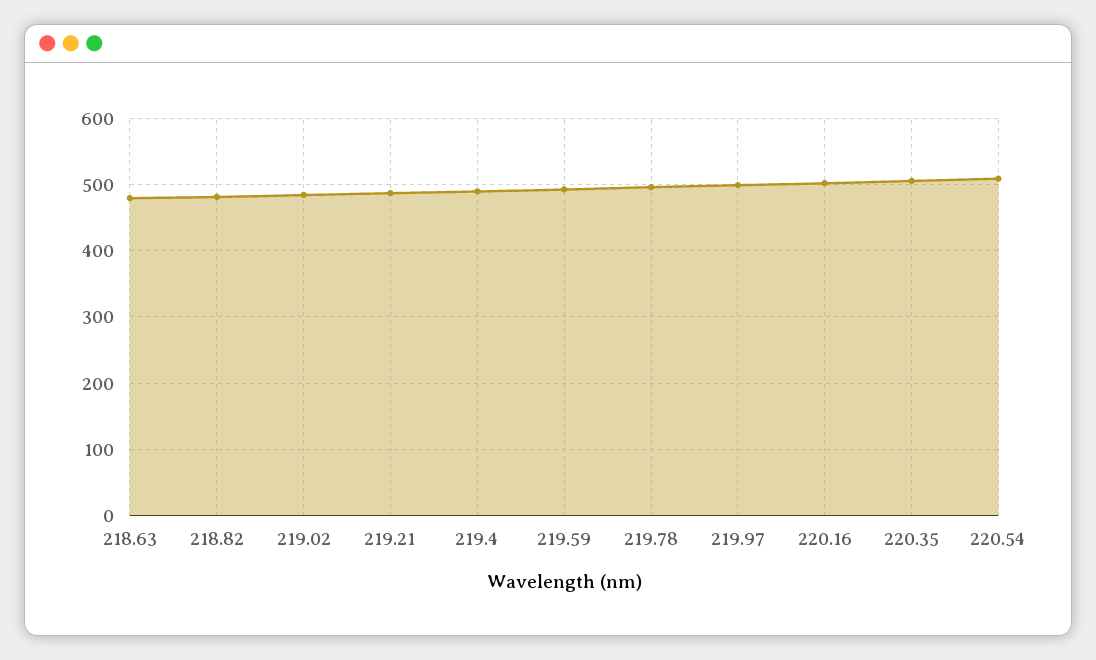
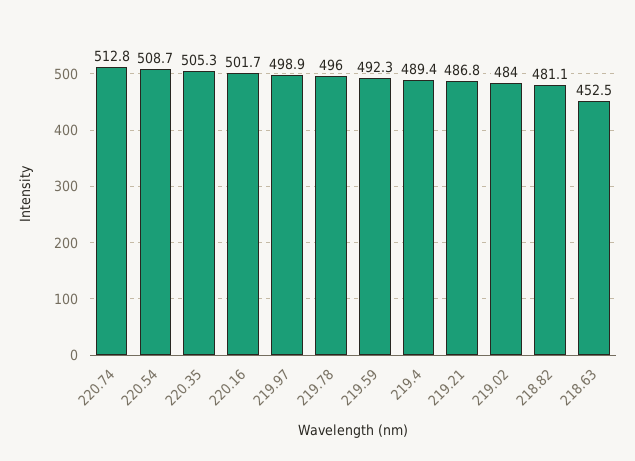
218.63: 480 -> 452.5
220.74: none -> 512.8

